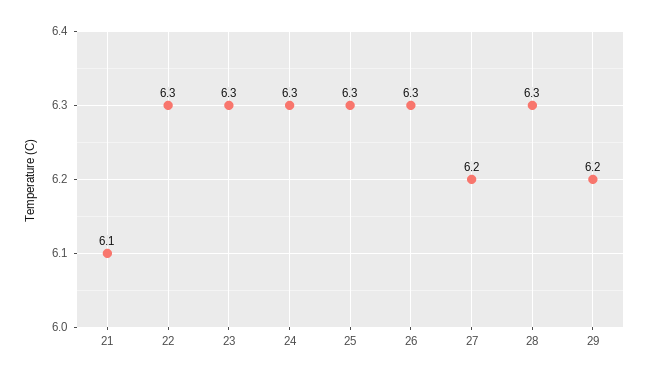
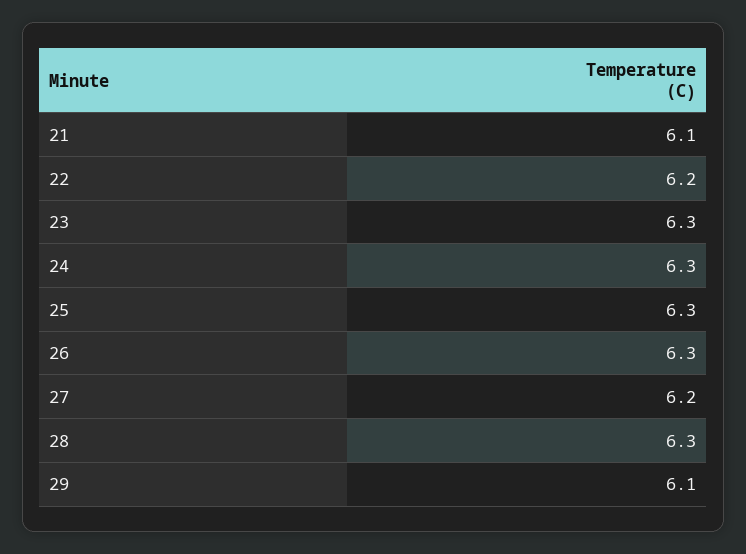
22: 6.3 -> 6.2
29: 6.2 -> 6.1

